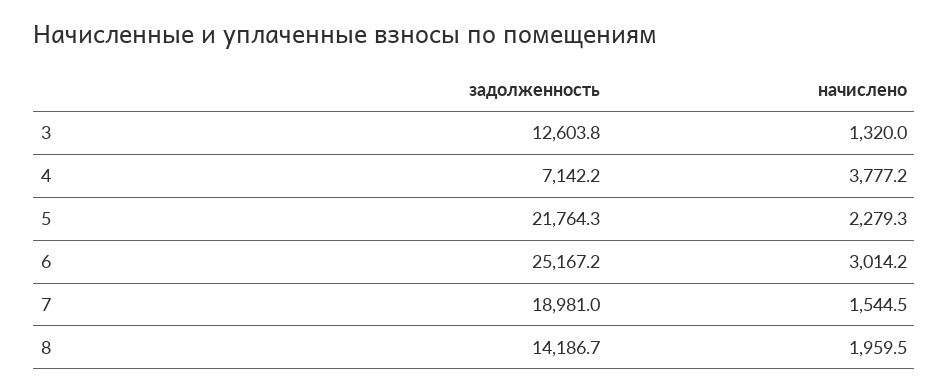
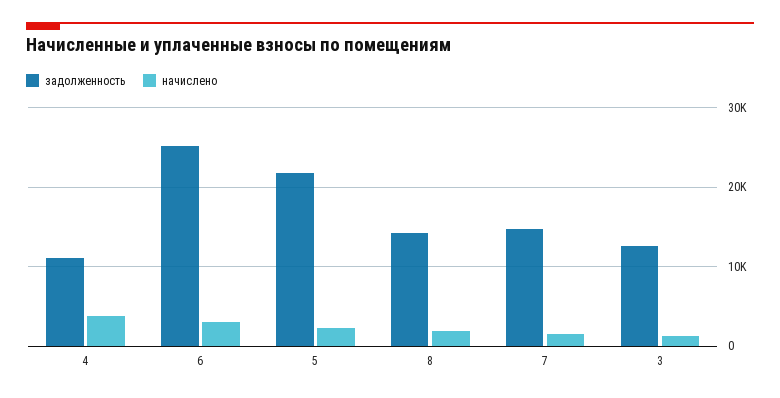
задолженность, 4: 7142.2 -> 11000
задолженность, 7: 18981 -> 15000

